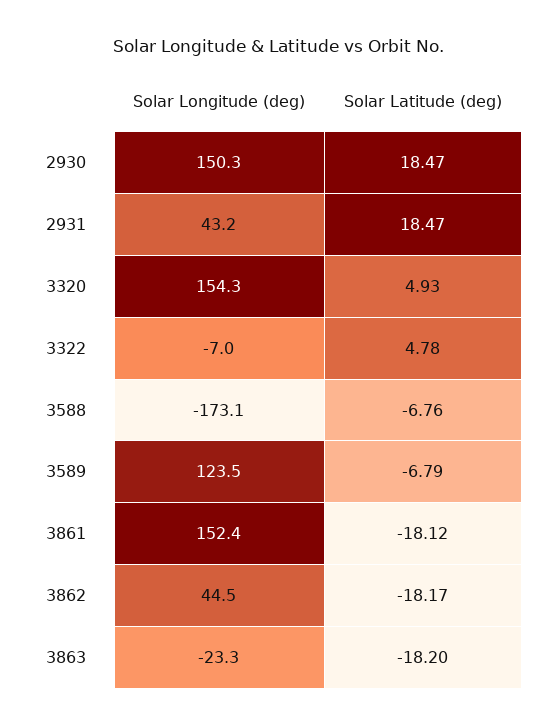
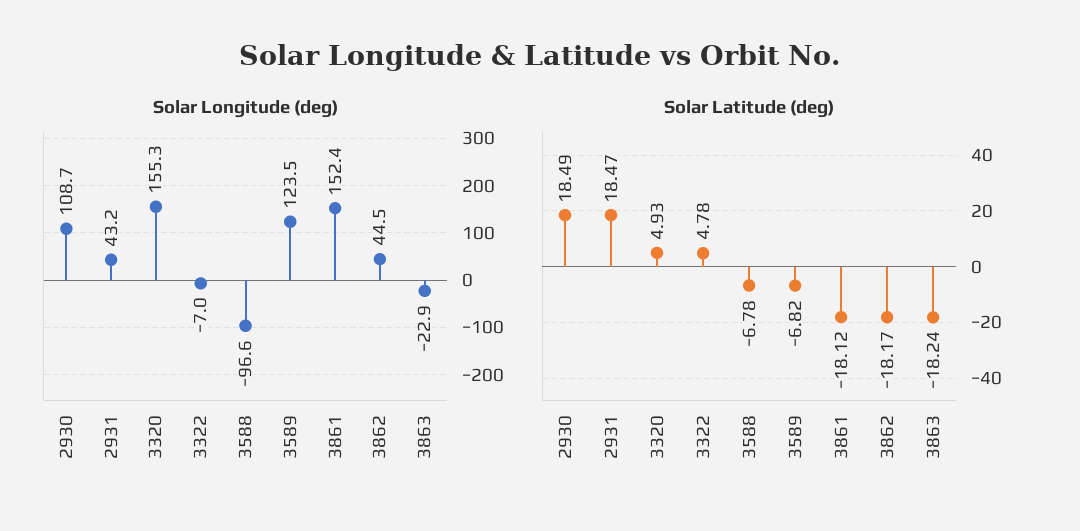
Solar Longitude (deg), 2930: 150.3 -> 108.7
Solar Latitude (deg), 2930: 18.47 -> 18.49
Solar Longitude (deg), 3320: 154.3 -> 155.3
Solar Longitude (deg), 3588: -173.1 -> -96.6
Solar Latitude (deg), 3588: -6.76 -> -6.78
Solar Latitude (deg), 3589: -6.79 -> -6.82
Solar Longitude (deg), 3863: -23.3 -> -22.9
Solar Latitude (deg), 3863: -18.2 -> -18.24

